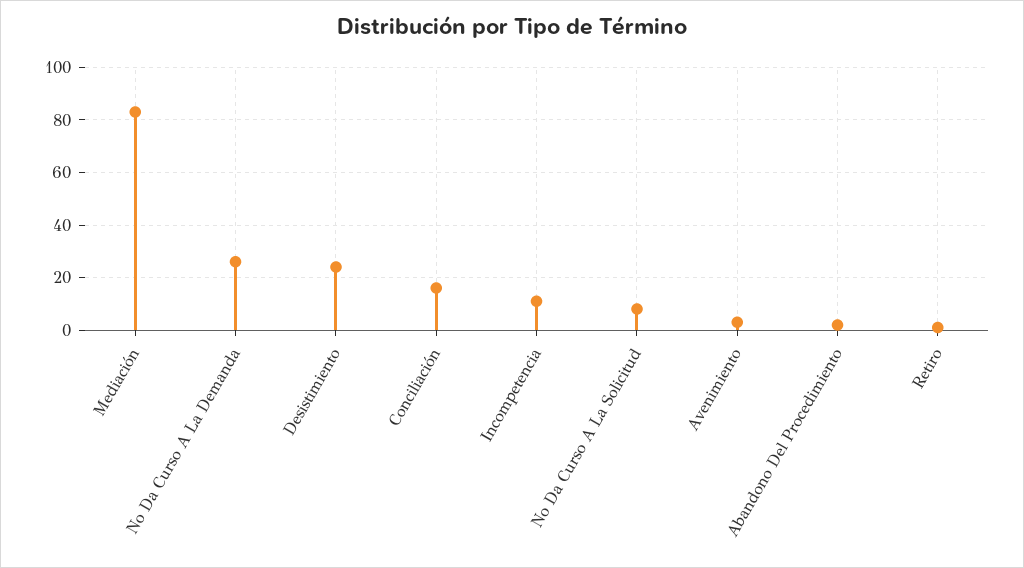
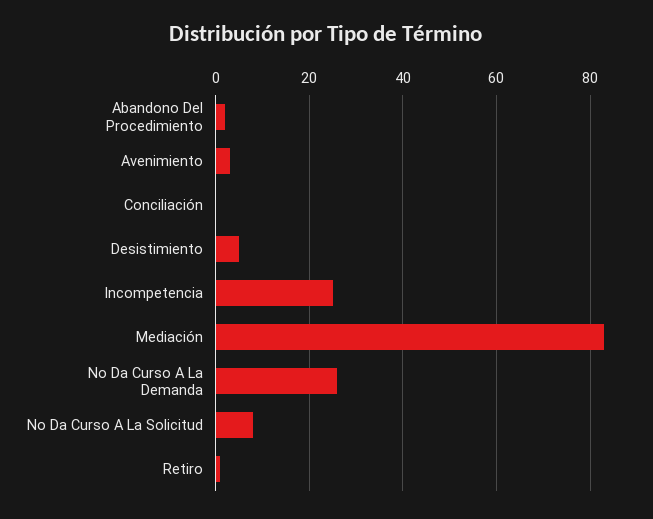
Desistimiento: 25 -> 5
Conciliación: 15 -> 0
Incompetencia: 10 -> 25

